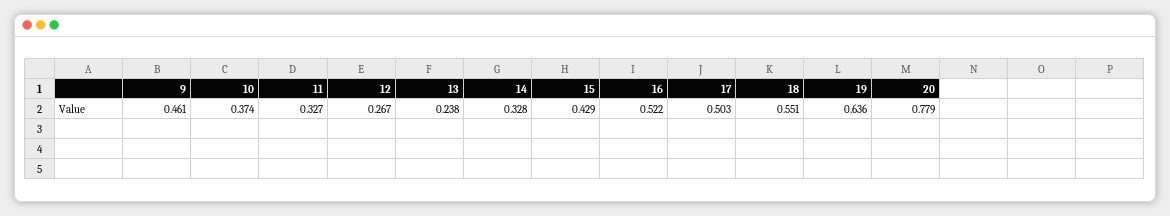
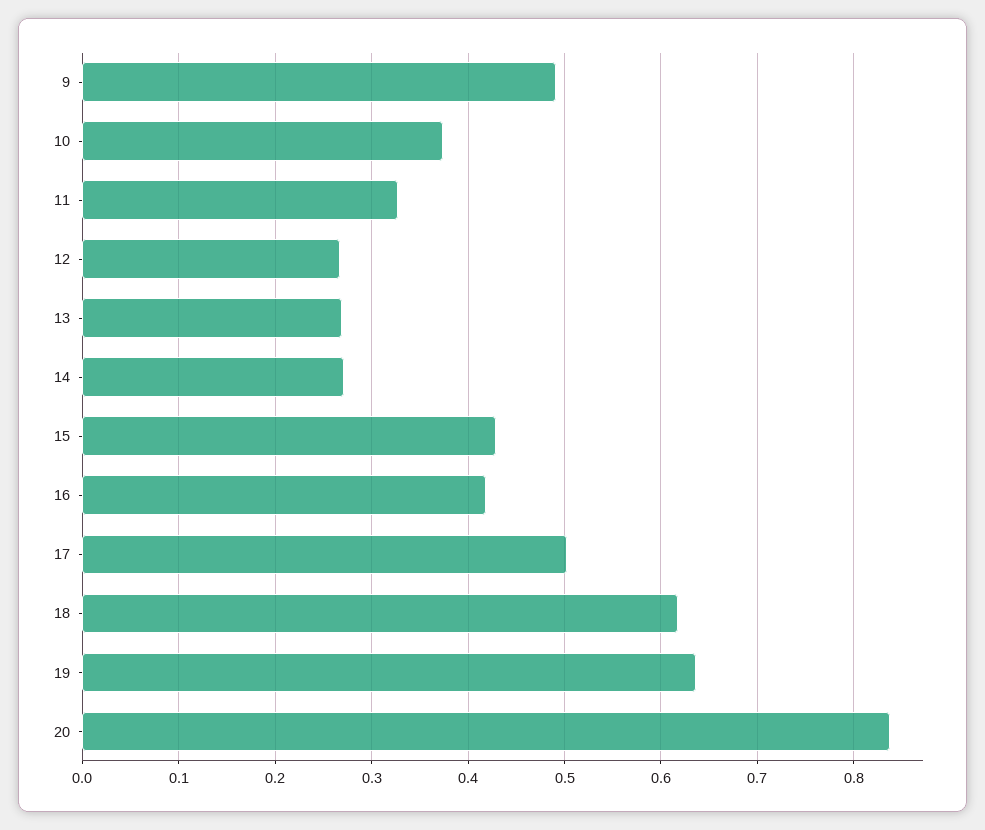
9: 0.461 -> 0.49
13: 0.238 -> 0.27
14: 0.328 -> 0.27
16: 0.522 -> 0.42
18: 0.551 -> 0.62
20: 0.779 -> 0.84

